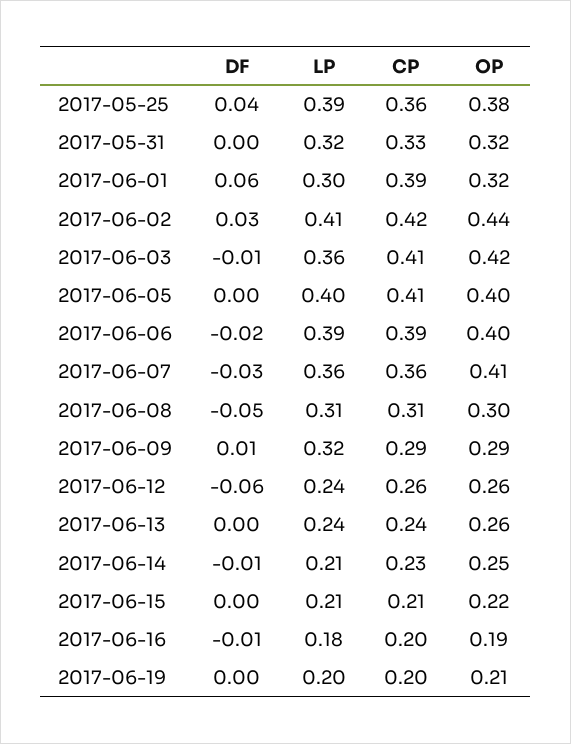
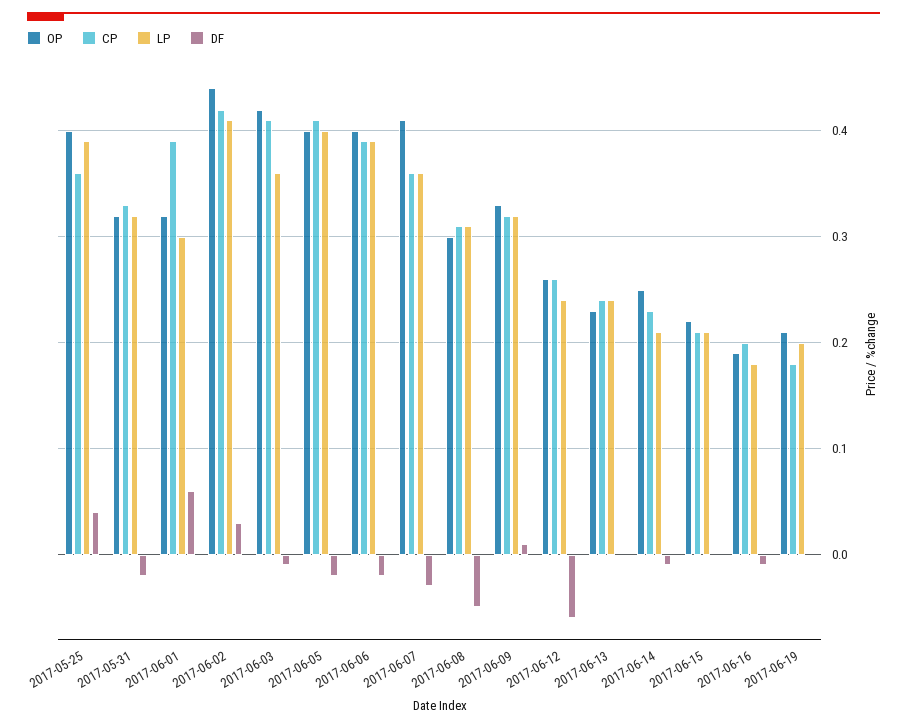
OP, 2017-05-25: 0.38 -> 0.4
DF, 2017-05-31: 0 -> -0.02
DF, 2017-06-05: 0 -> -0.02
CP, 2017-06-09: 0.29 -> 0.32
OP, 2017-06-09: 0.29 -> 0.33
OP, 2017-06-13: 0.26 -> 0.23
CP, 2017-06-19: 0.2 -> 0.18

